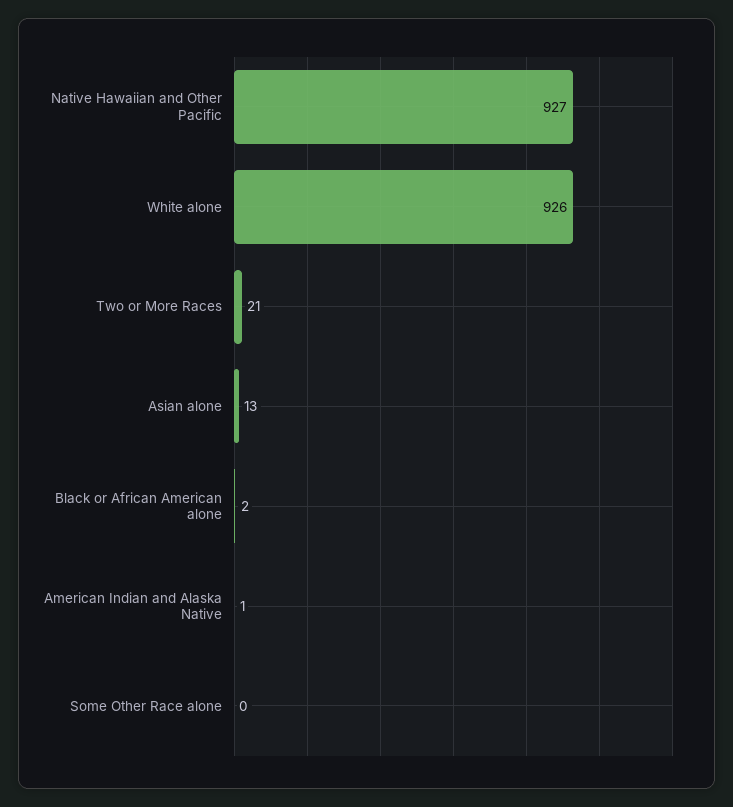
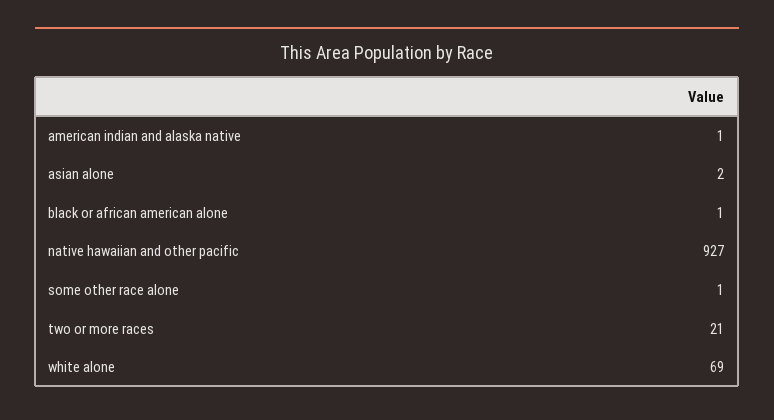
White alone: 926 -> 69
Asian alone: 13 -> 2
Black or African American alone: 2 -> 1
Some Other Race alone: 0 -> 1

